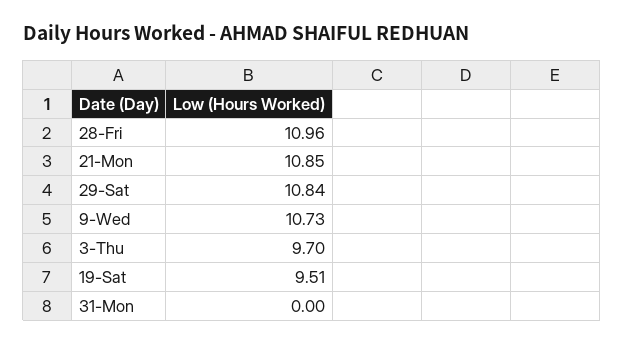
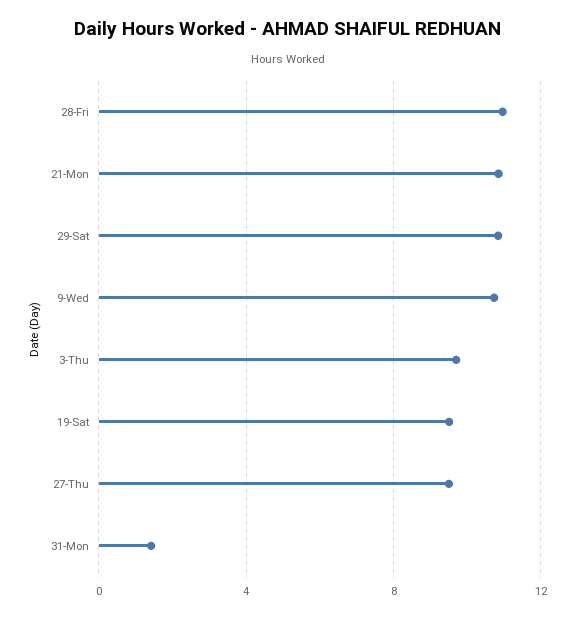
31-Mon: 0 -> 1.5
27-Thu: none -> 9.5

